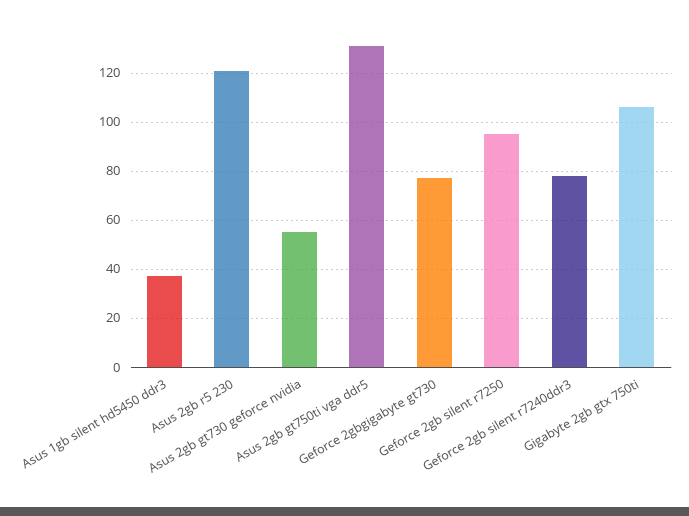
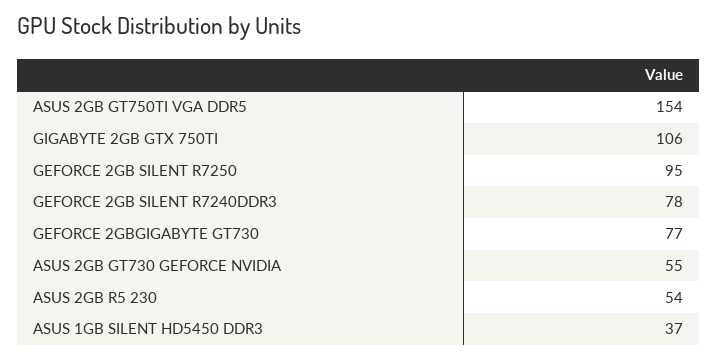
Asus 2gb r5 230: 120 -> 54
Asus 2gb gt750ti vga ddr5: 130 -> 154

